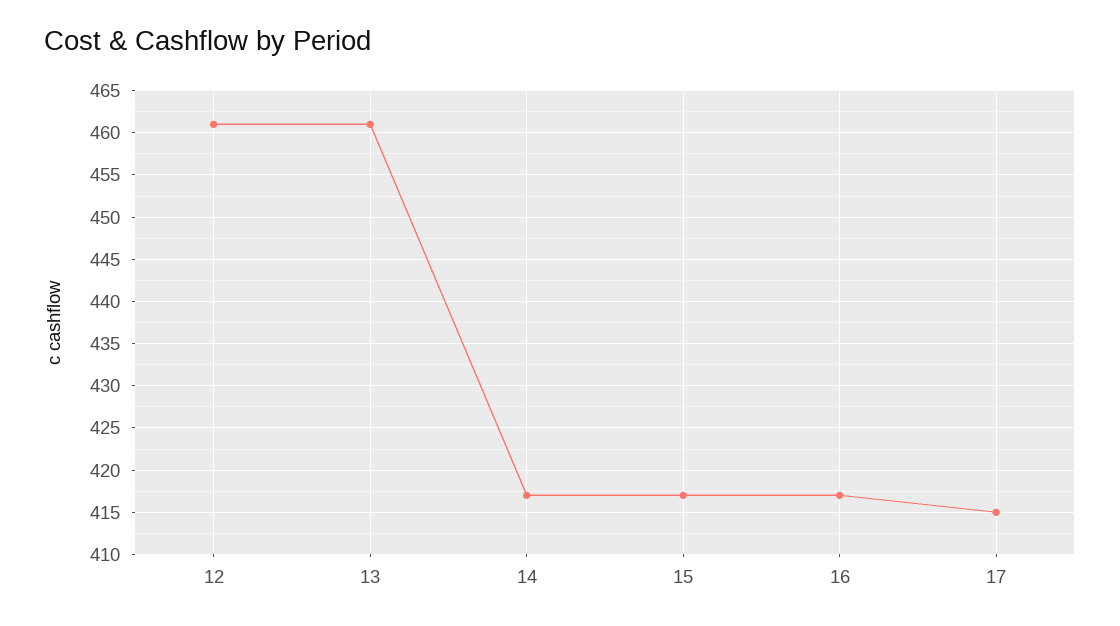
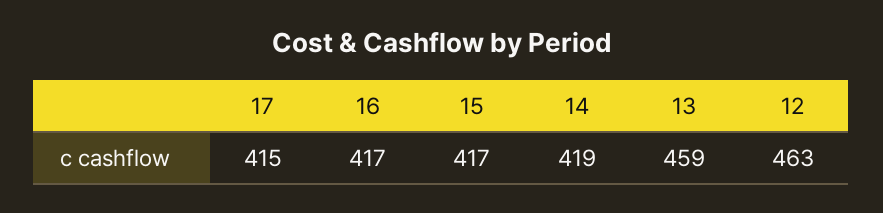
12: 461 -> 463
13: 461 -> 459
14: 417 -> 419

